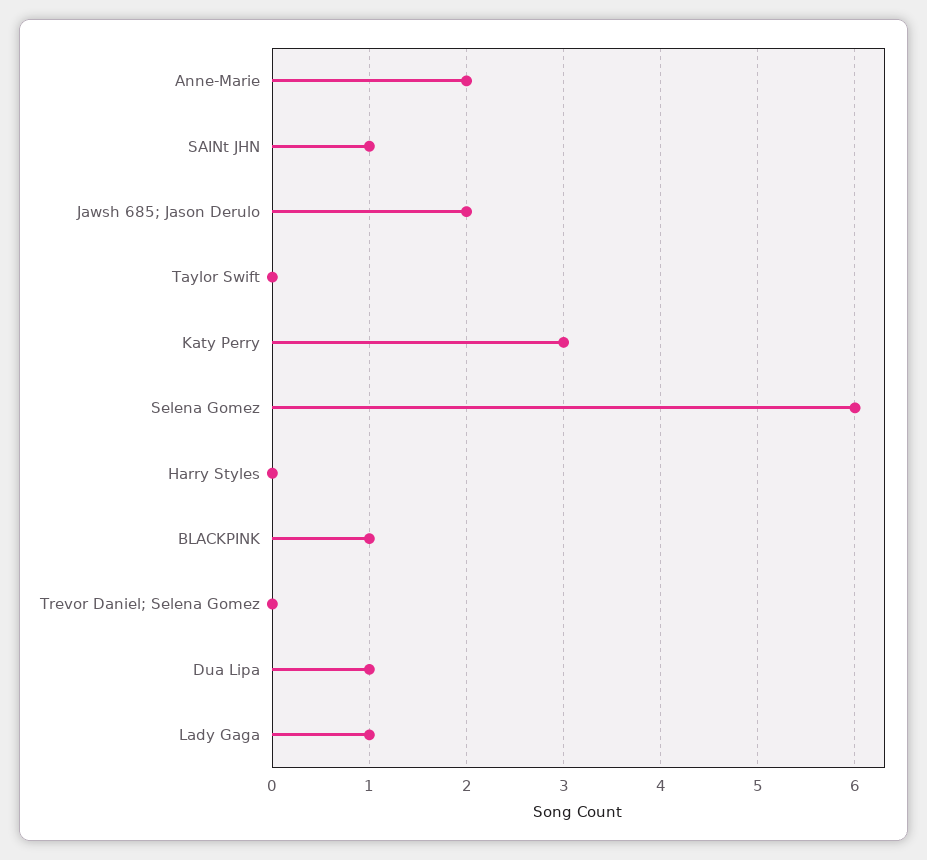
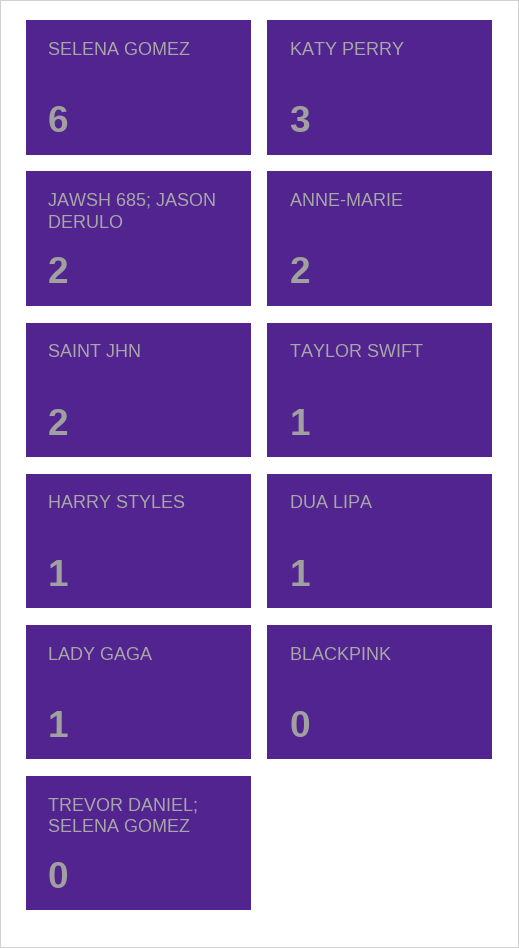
SAINt JHN: 1 -> 2
Taylor Swift: 0 -> 1
Harry Styles: 0 -> 1
BLACKPINK: 1 -> 0

